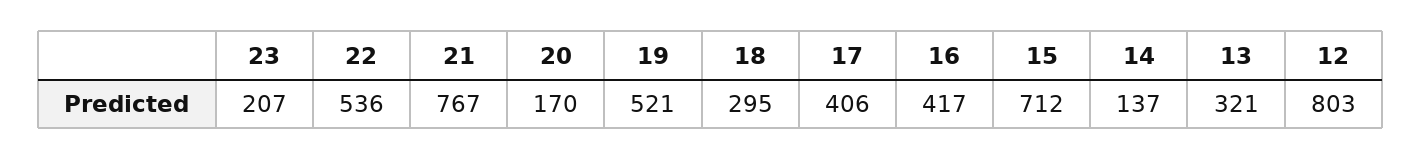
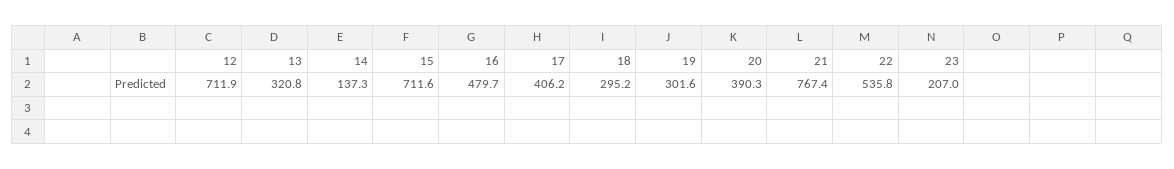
20: 170 -> 390.3
19: 521 -> 301.6
16: 417 -> 479.7
12: 803 -> 711.9

